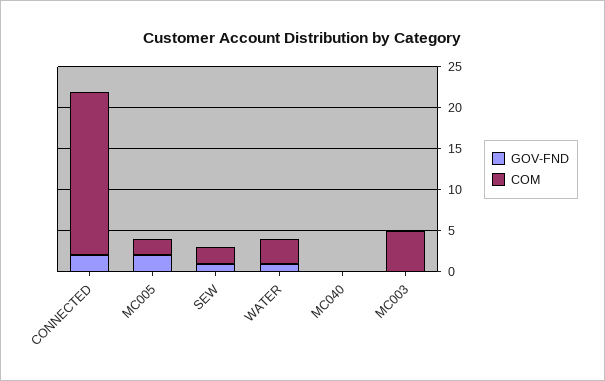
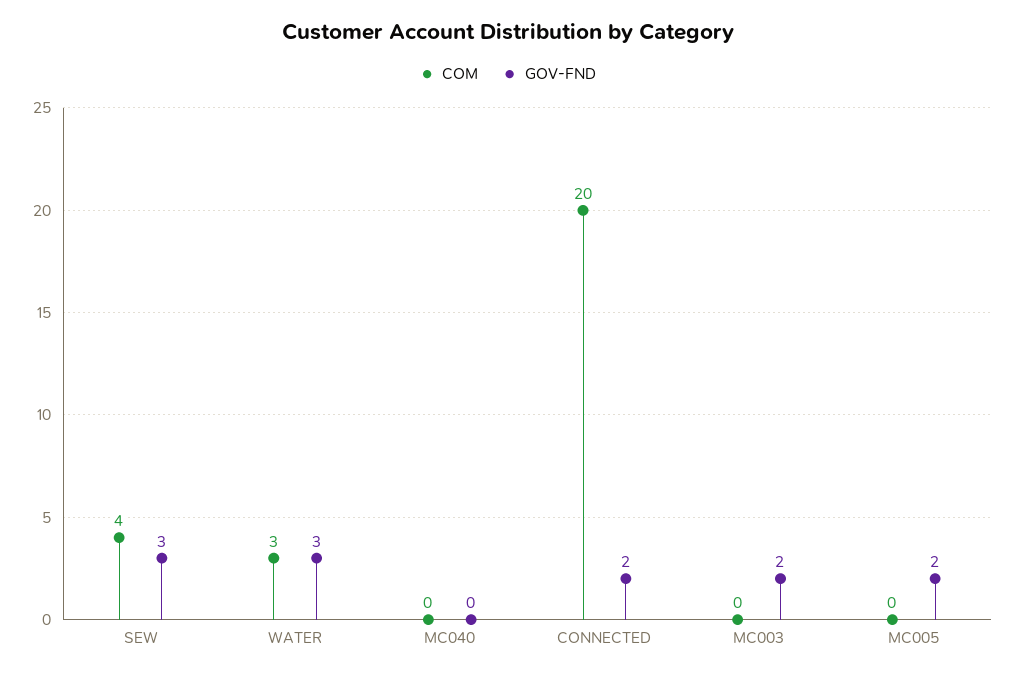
COM, MC005: 2 -> 0
GOV-FND, SEW: 1 -> 3
COM, SEW: 2 -> 4
GOV-FND, WATER: 1 -> 3
GOV-FND, MC003: 0 -> 2
COM, MC003: 5 -> 0

